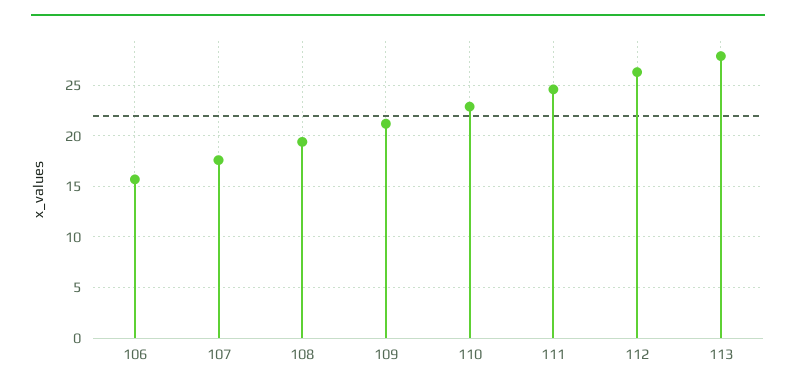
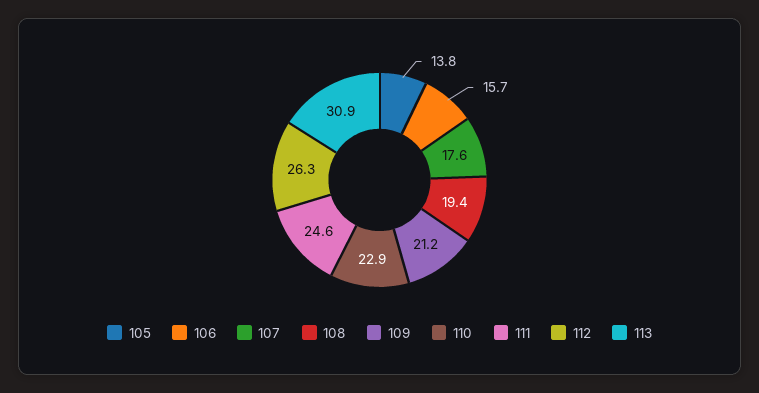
113: 28 -> 30.9
105: none -> 13.8

